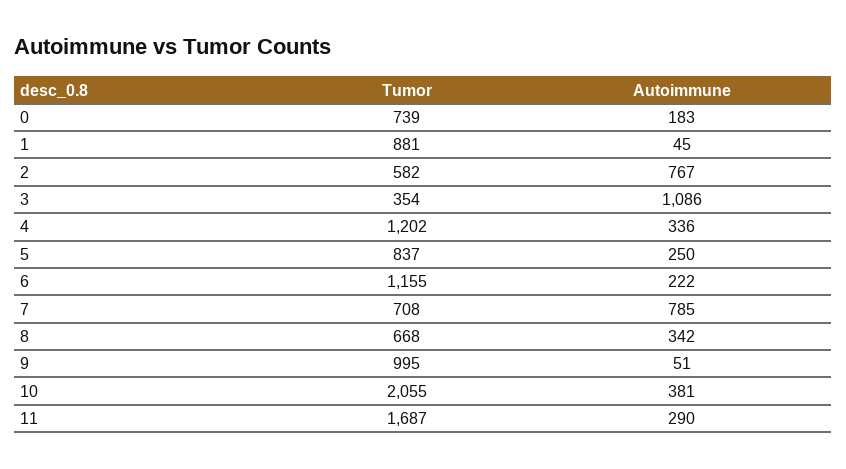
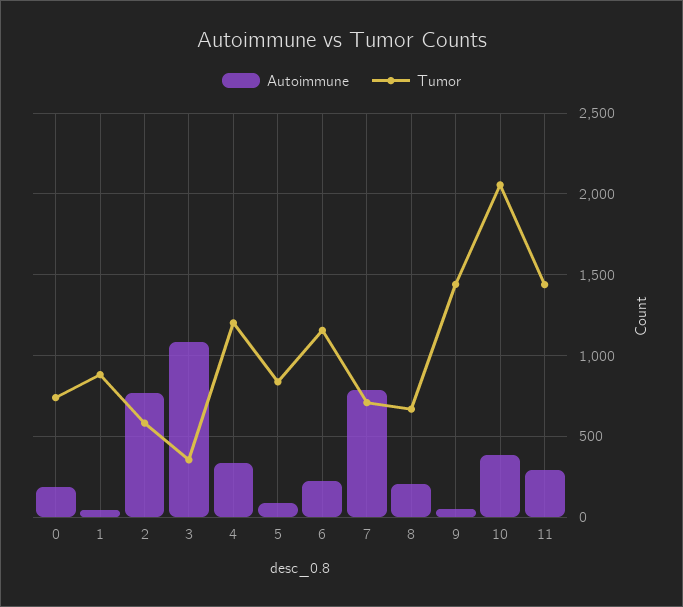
Autoimmune, 5: 250 -> 100
Autoimmune, 8: 342 -> 200
Tumor, 9: 995 -> 1450
Tumor, 11: 1687 -> 1450

